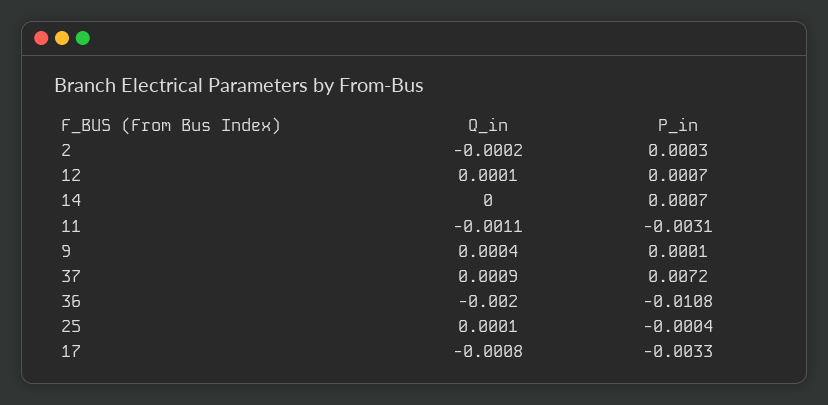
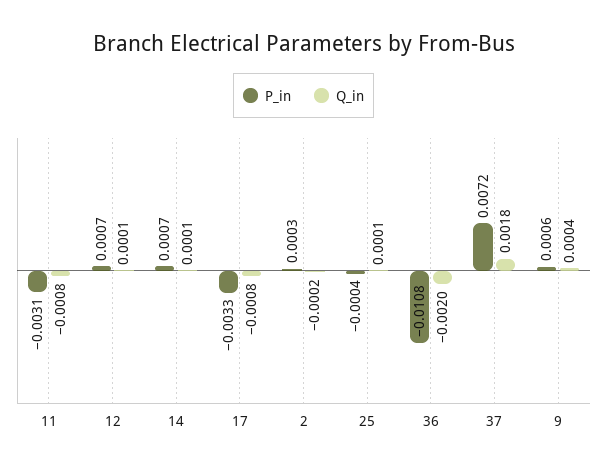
Q_in, 14: 0 -> 0.0001
Q_in, 11: -0.0011 -> -0.0008
P_in, 9: 0.0001 -> 0.0006
Q_in, 37: 0.0009 -> 0.0018

